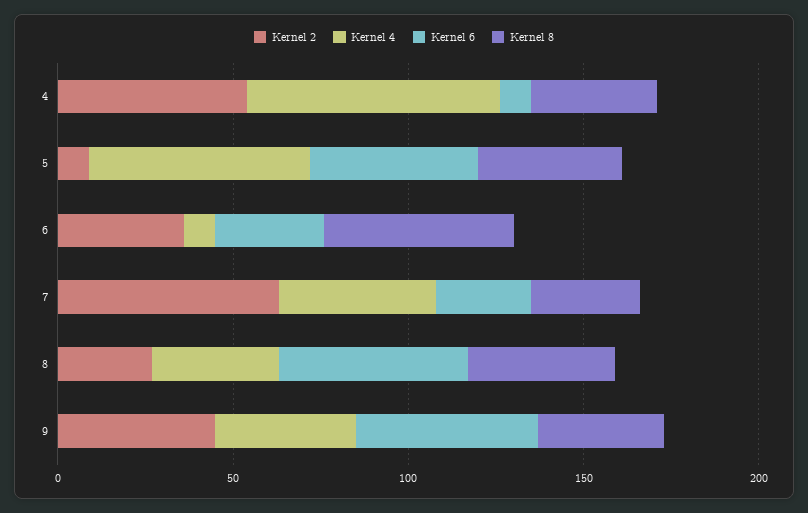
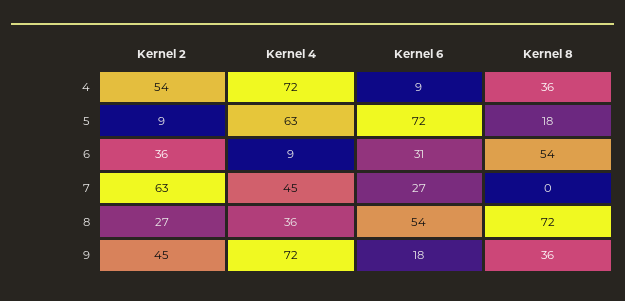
Kernel 6, 5: 50 -> 72
Kernel 8, 5: 40 -> 18
Kernel 8, 7: 30 -> 0
Kernel 8, 8: 40 -> 72
Kernel 4, 9: 40 -> 72
Kernel 6, 9: 50 -> 18

